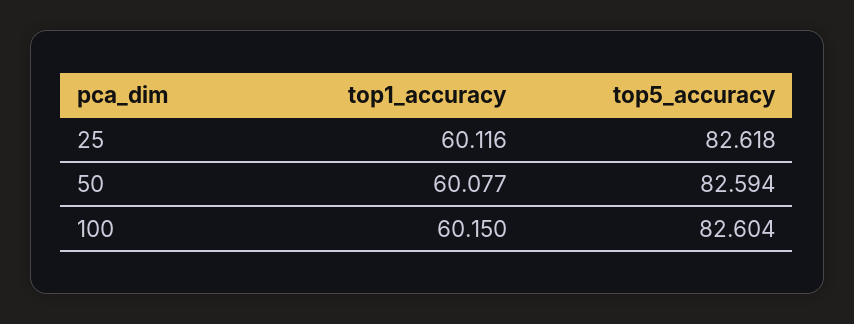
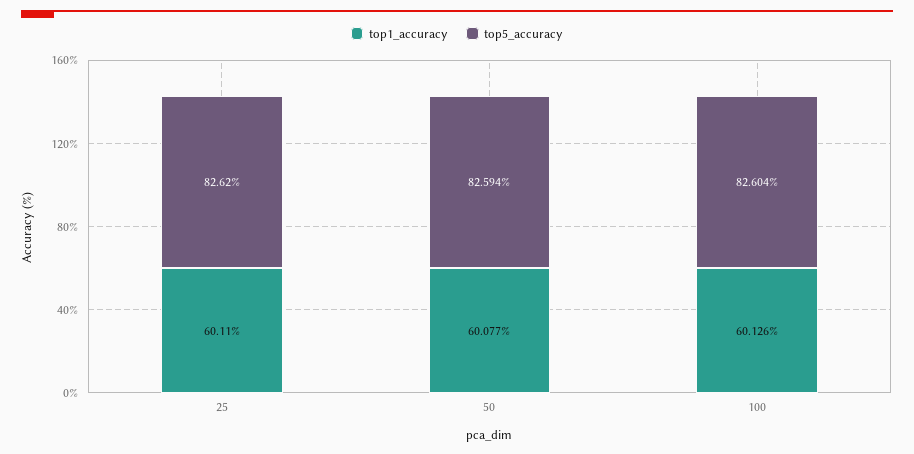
top1_accuracy, 25: 60.116 -> 60.11
top5_accuracy, 25: 82.618 -> 82.62
top1_accuracy, 100: 60.15 -> 60.126

